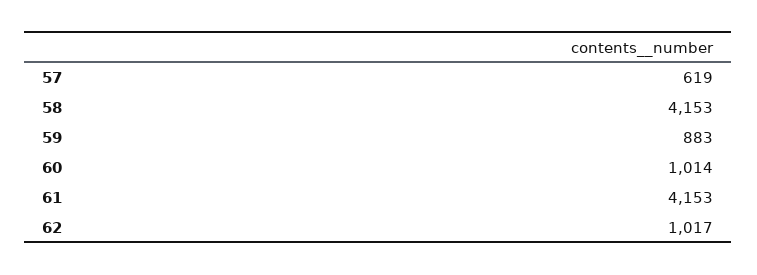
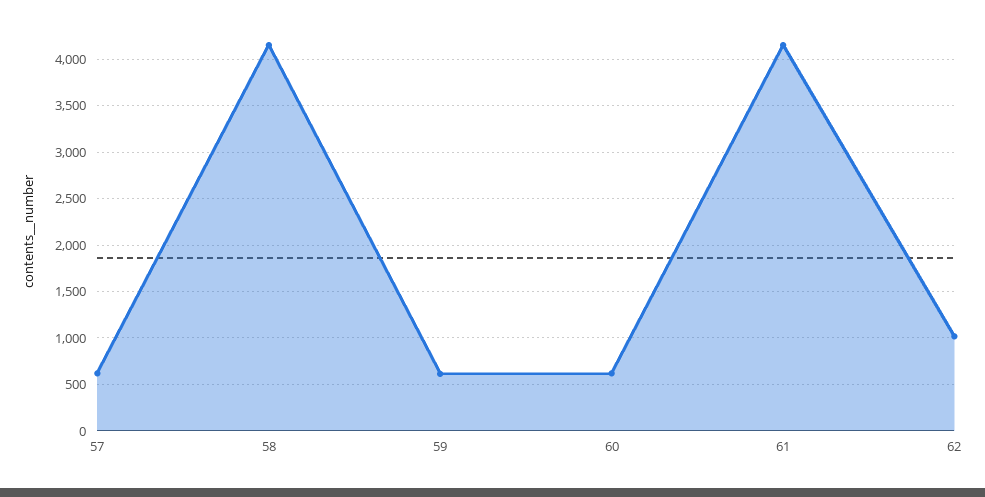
59: 883 -> 600
60: 1014 -> 600

